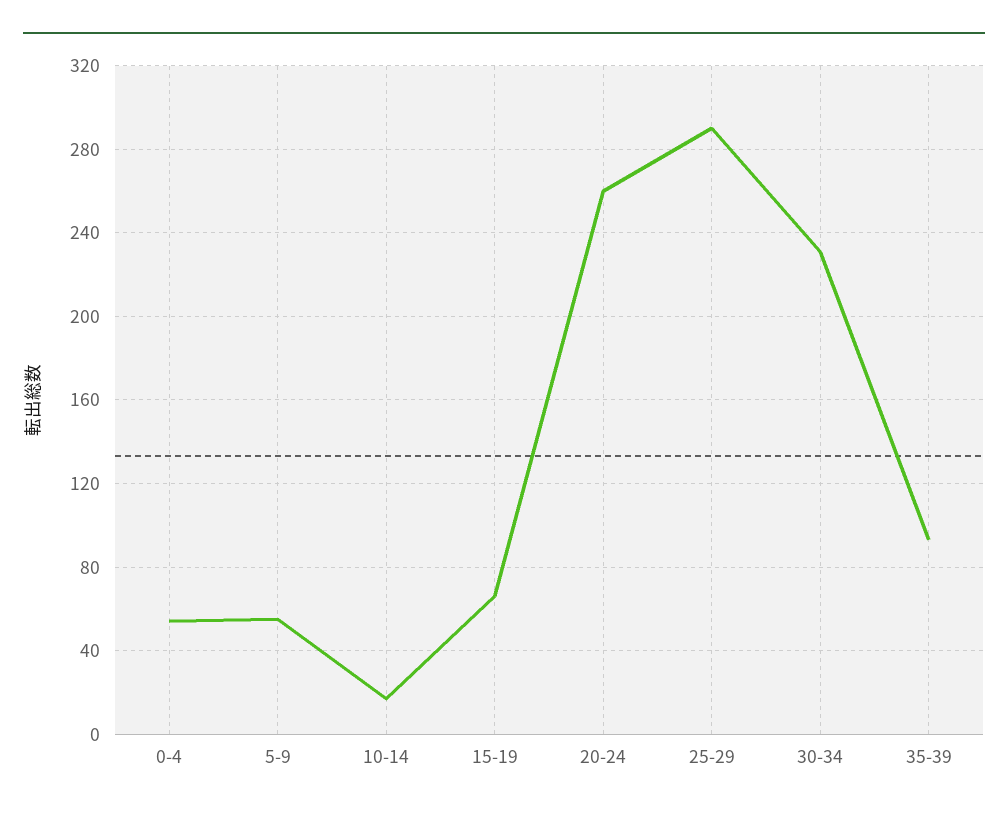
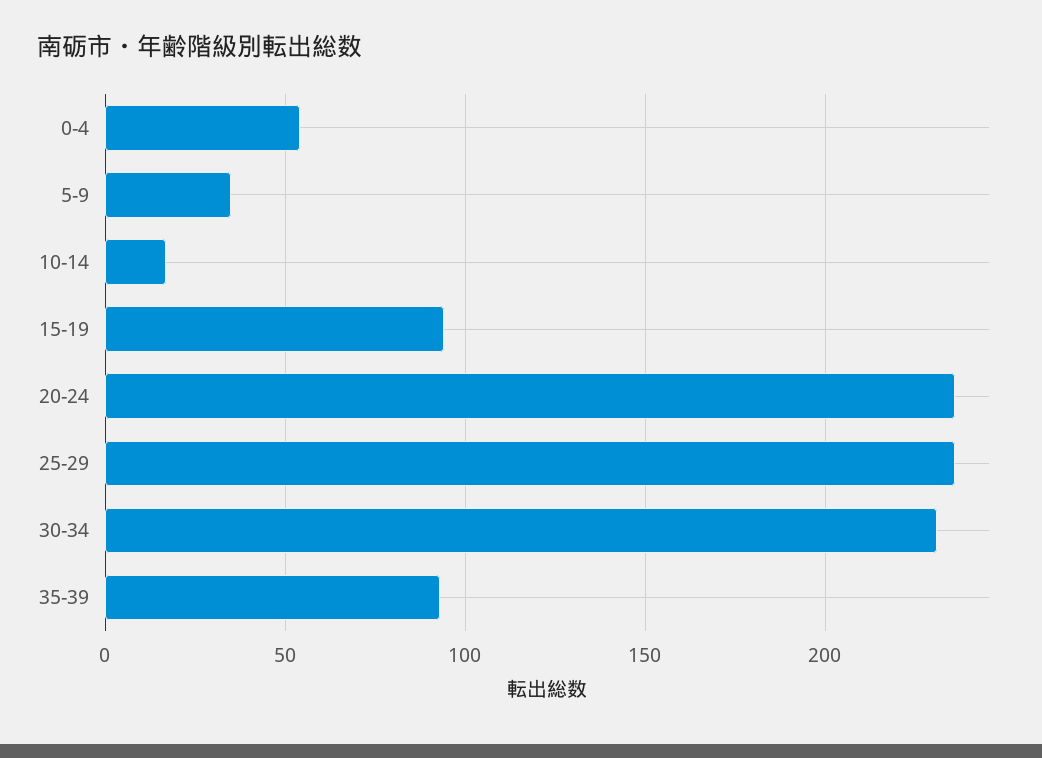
5-9: 55 -> 35
15-19: 65 -> 95
20-24: 260 -> 235
25-29: 290 -> 235

